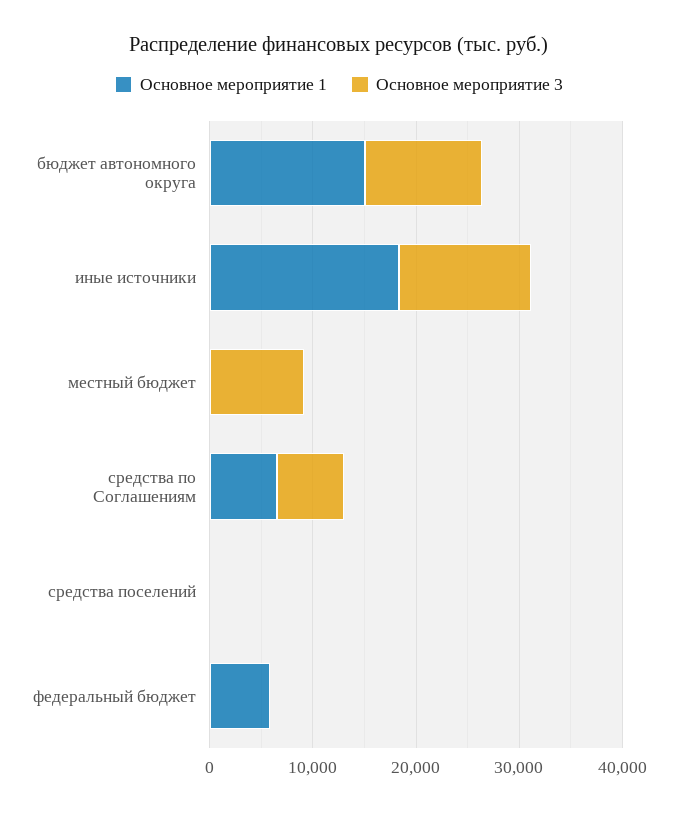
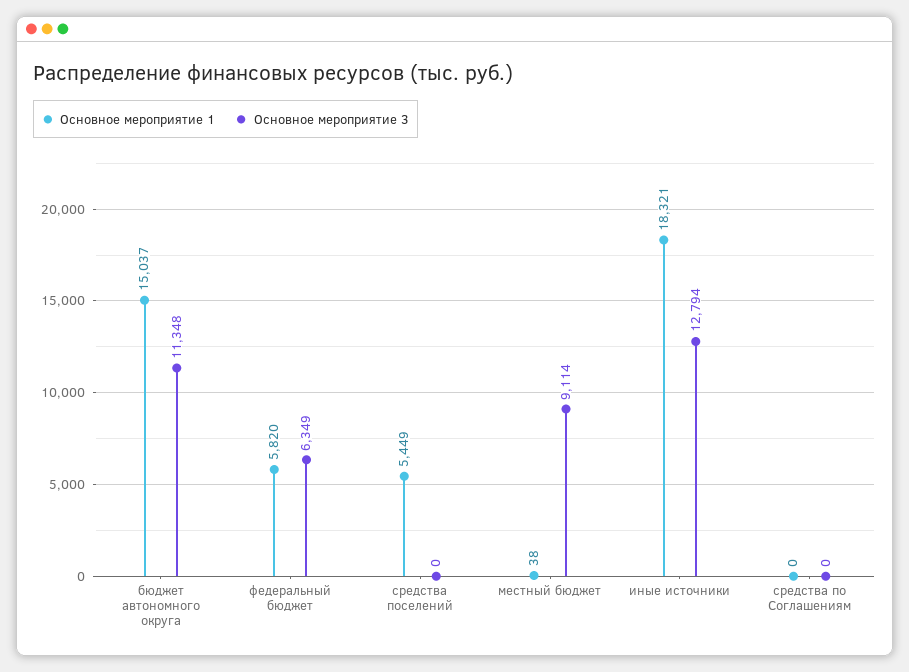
Основное мероприятие 1, средства по Соглашениям: 6000 -> 0
Основное мероприятие 3, средства по Соглашениям: 6000 -> 0
Основное мероприятие 1, средства поселений: 0 -> 5449
Основное мероприятие 3, федеральный бюджет: 0 -> 6349

